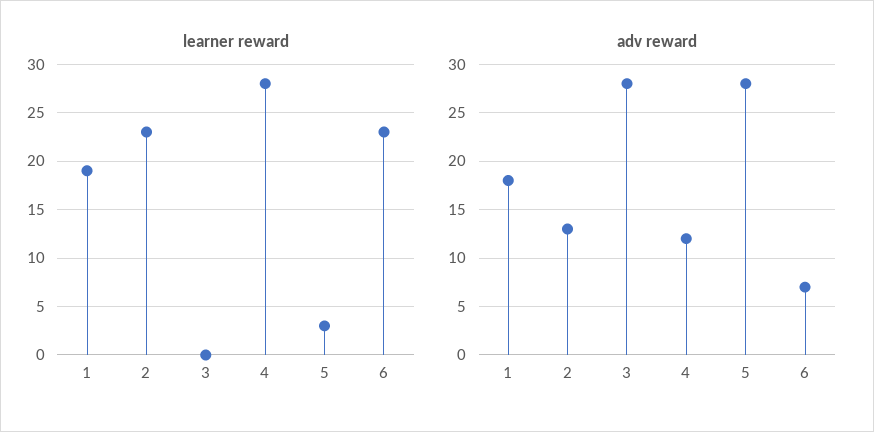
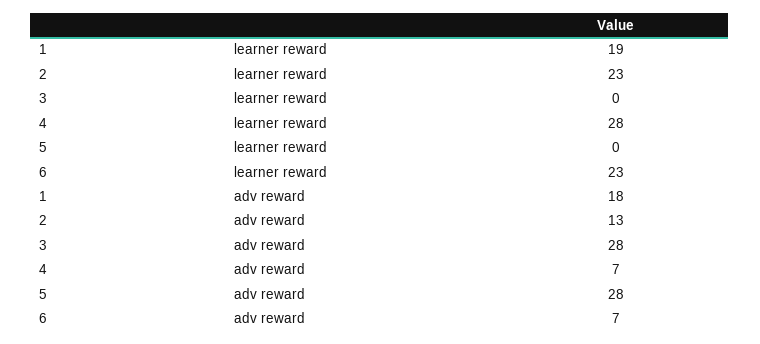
learner reward, 5: 3 -> 0
adv reward, 4: 12 -> 7

